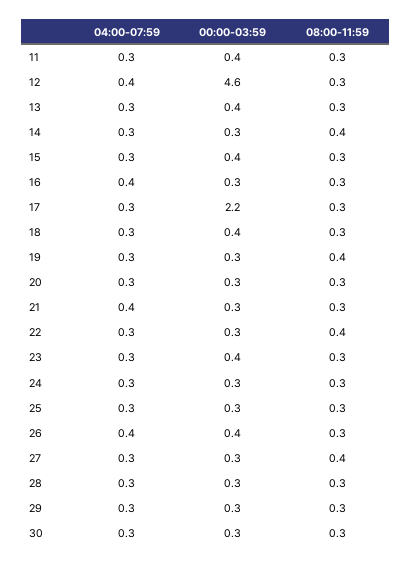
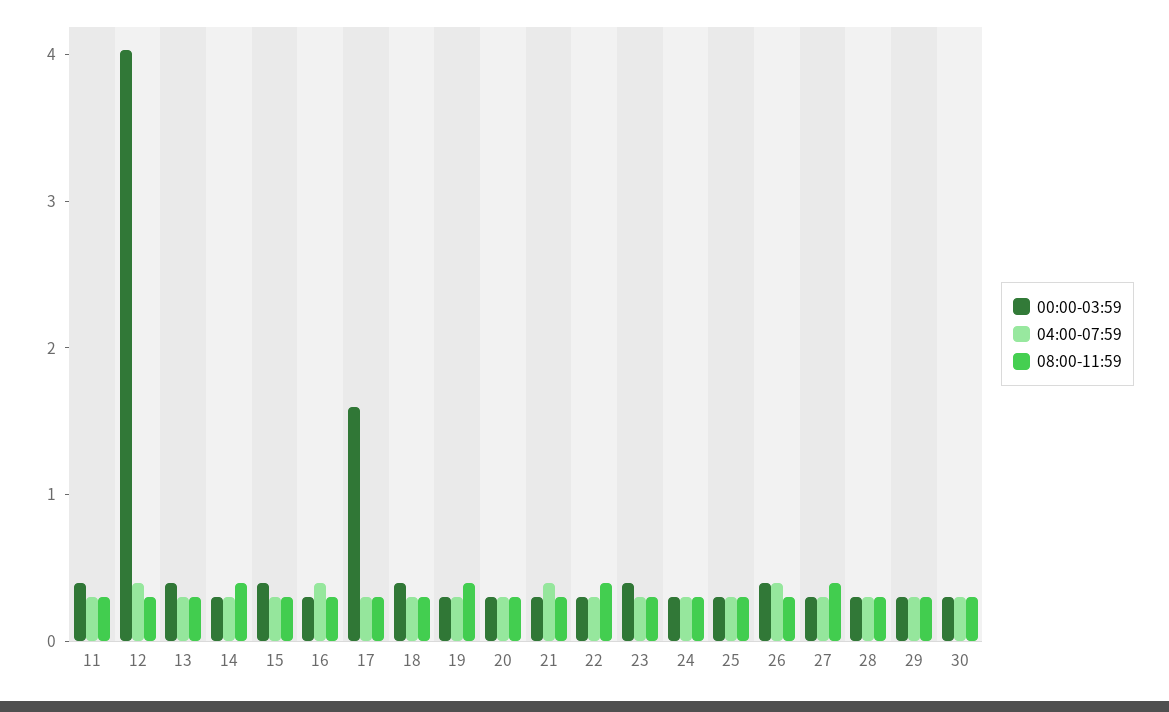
00:00-03:59, 12: 4.6 -> 4
00:00-03:59, 17: 2.2 -> 1.6

